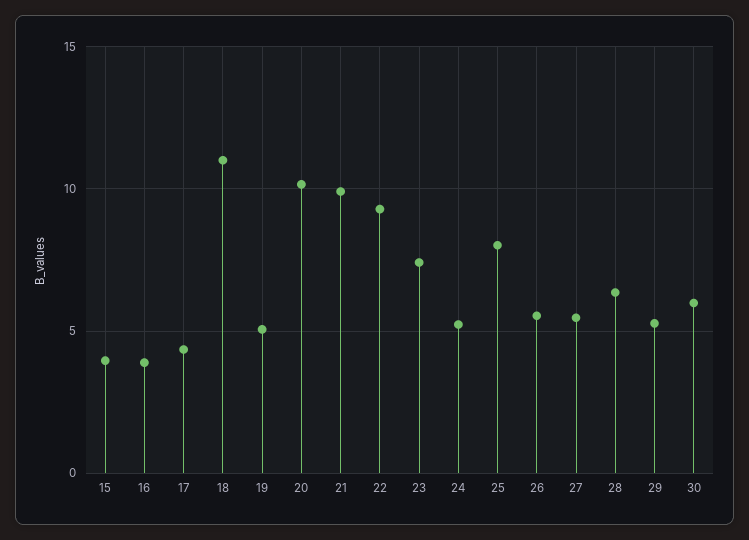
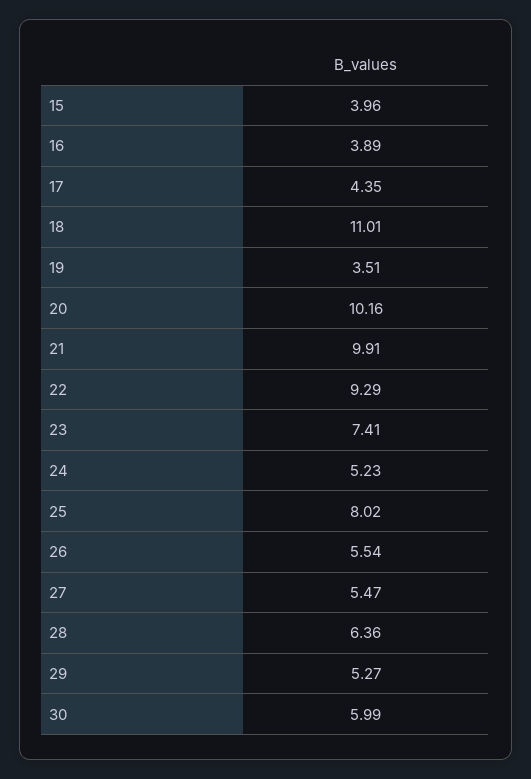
19: 5 -> 3.51

